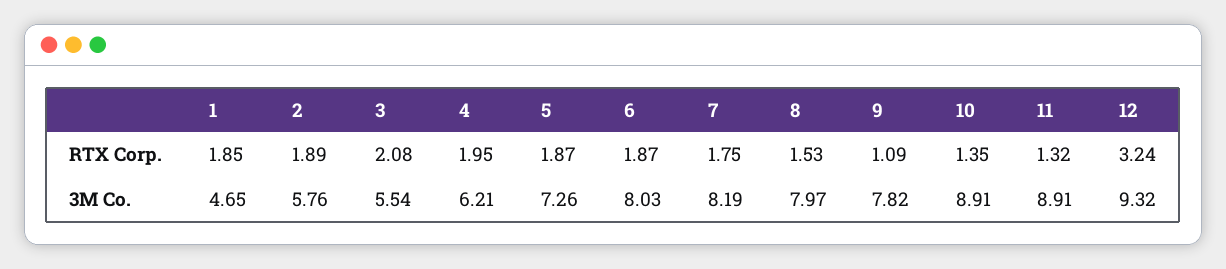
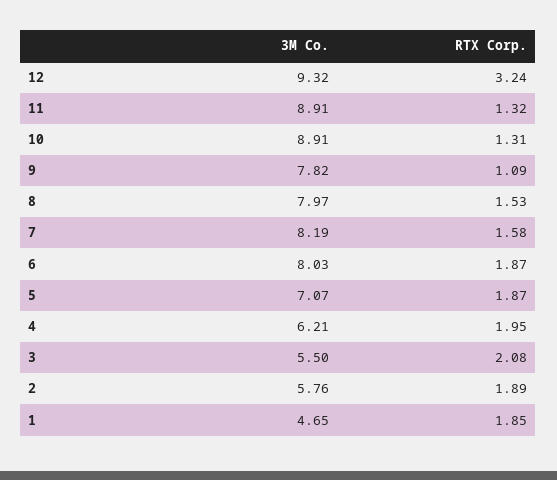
7, RTX Corp.: 1.75 -> 1.58
10, RTX Corp.: 1.35 -> 1.31
3, 3M Co.: 5.54 -> 5.5
5, 3M Co.: 7.26 -> 7.07

